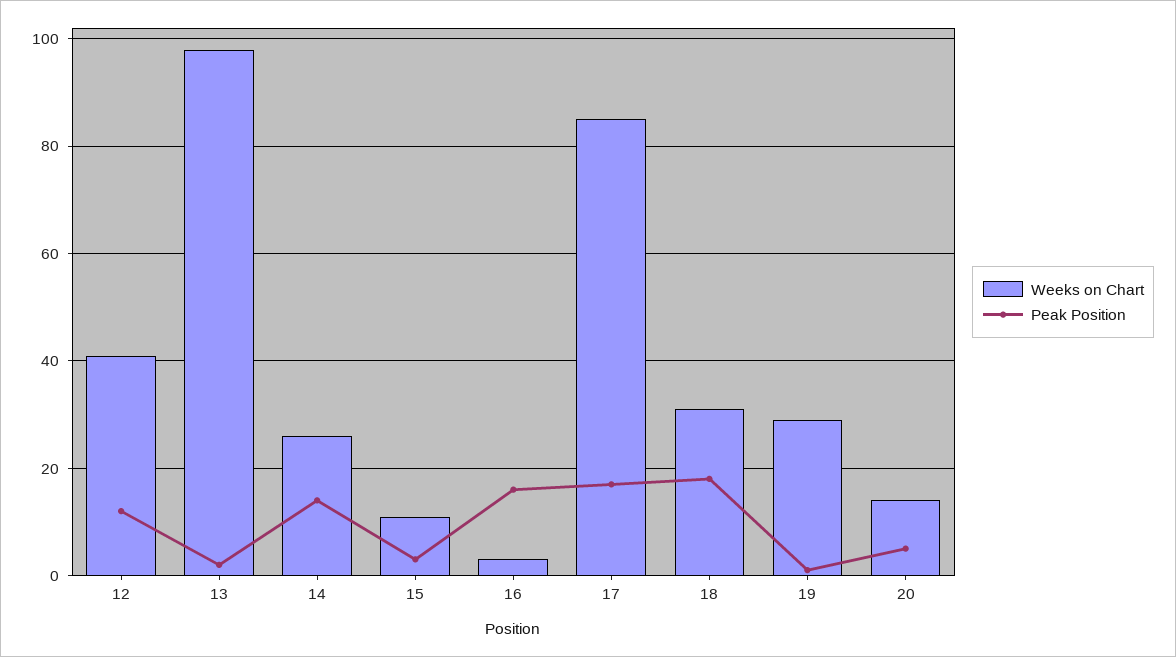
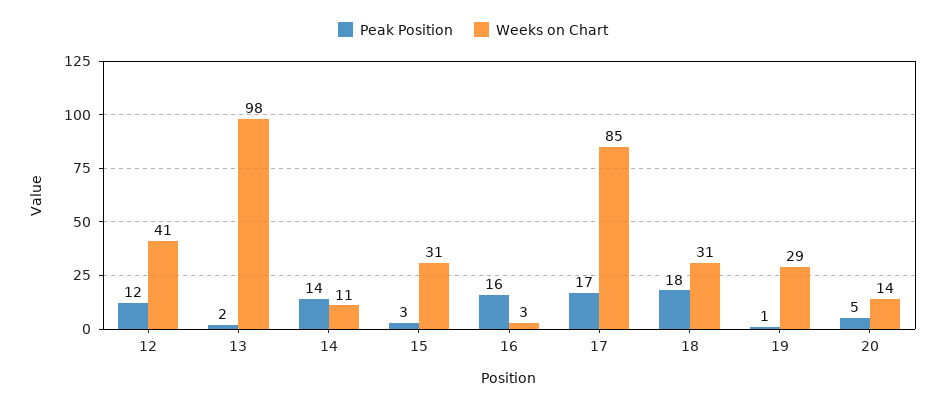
Weeks on Chart, 14: 25 -> 11
Weeks on Chart, 15: 10 -> 31

